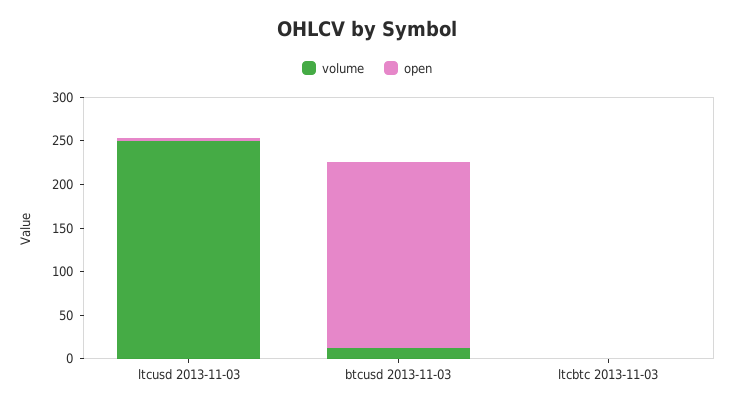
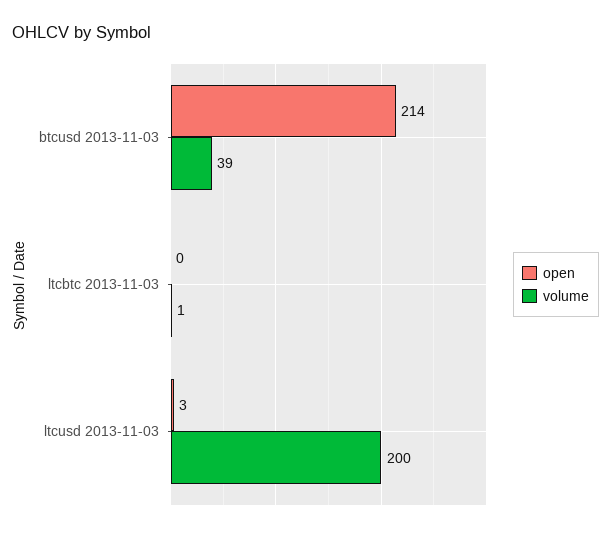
volume, ltcusd 2013-11-03: 250 -> 200
volume, btcusd 2013-11-03: 10 -> 39

